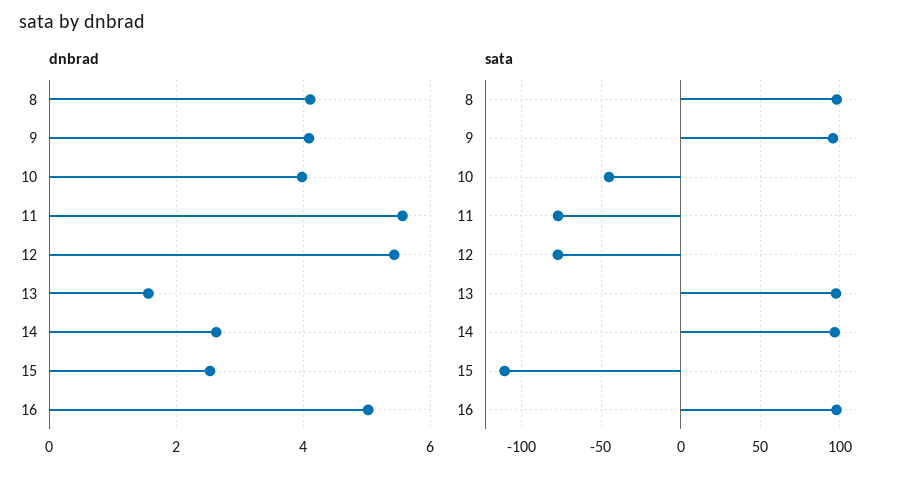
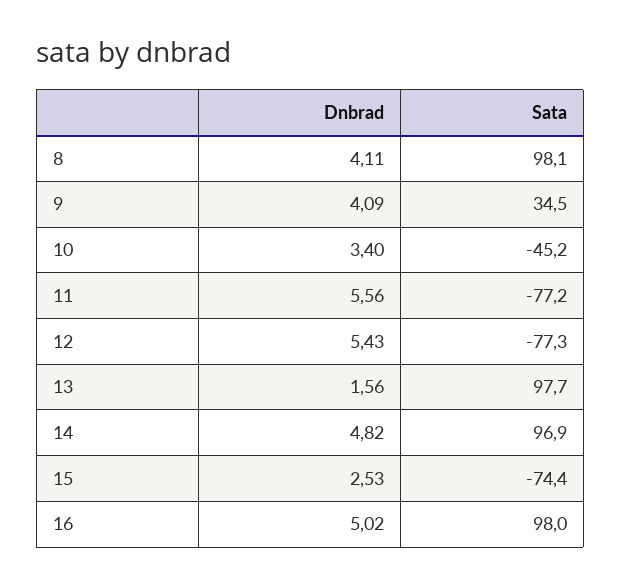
dnbrad, 10: 4 -> 3.4
dnbrad, 14: 2.6 -> 4.82
sata, 9: 95 -> 34.5
sata, 15: -110 -> -74.4

